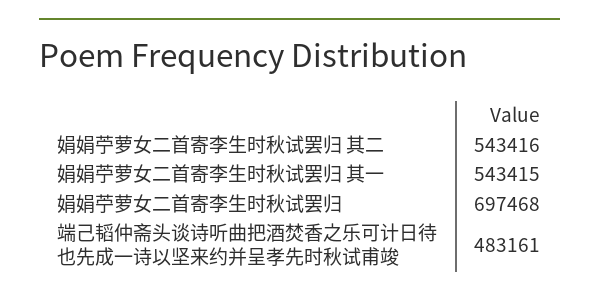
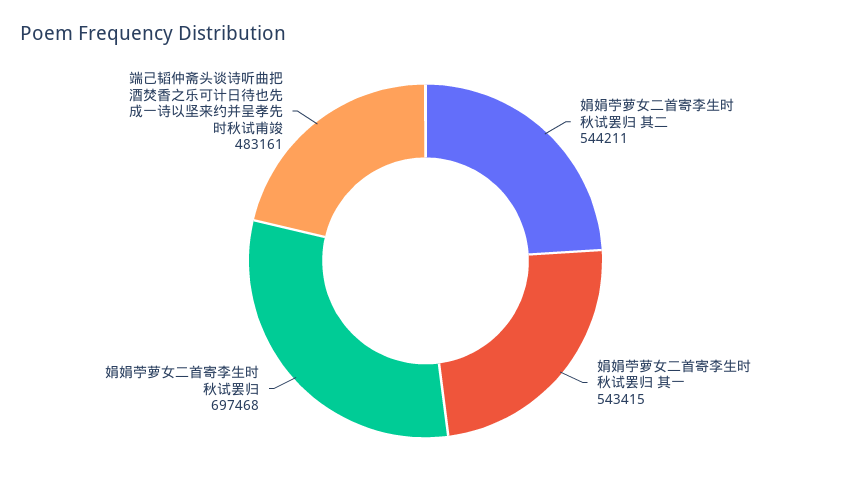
娟娟苧萝女二首寄李生时秋试罢归 其二: 543416 -> 544211

